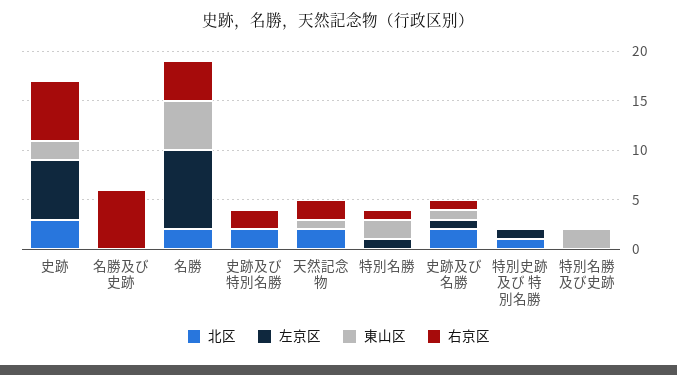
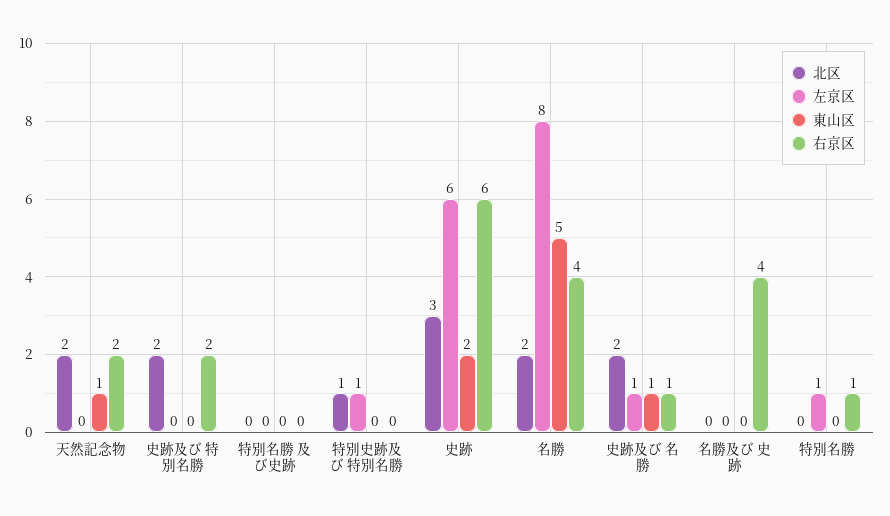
右京区, 名勝及び 史跡: 6 -> 4
東山区, 特別名勝: 2 -> 0
東山区, 特別名勝 及び史跡: 2 -> 0

